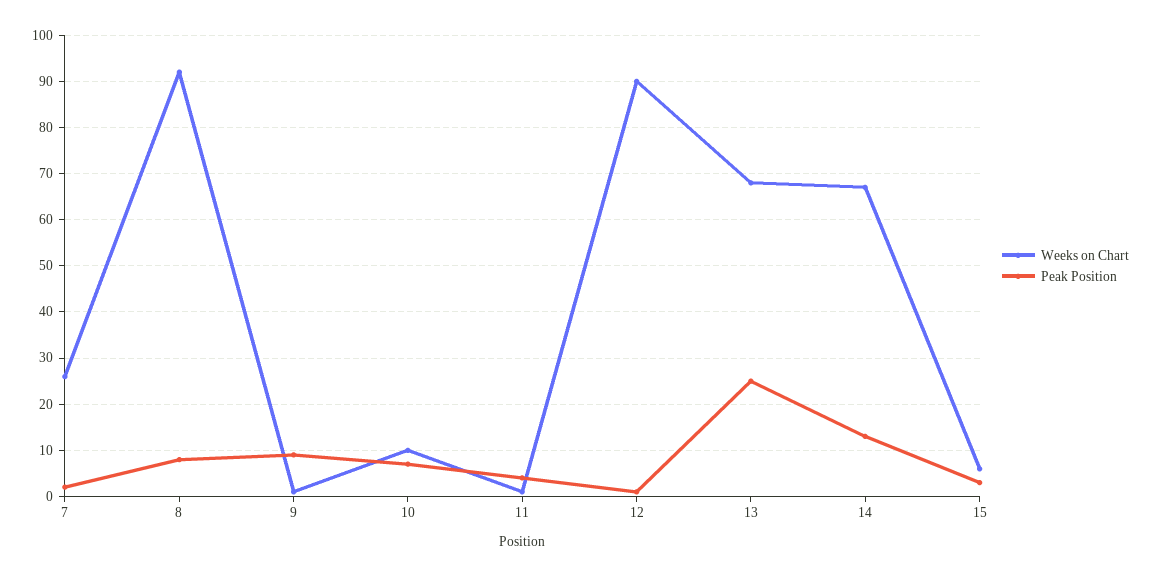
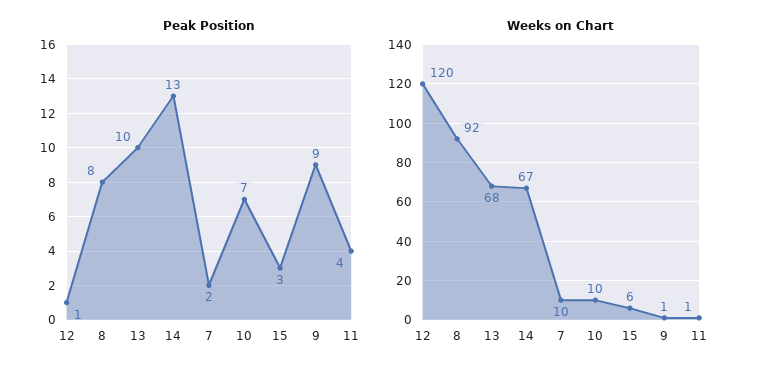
Weeks on Chart, 7: 25 -> 10
Weeks on Chart, 12: 90 -> 120
Peak Position, 13: 25 -> 10

